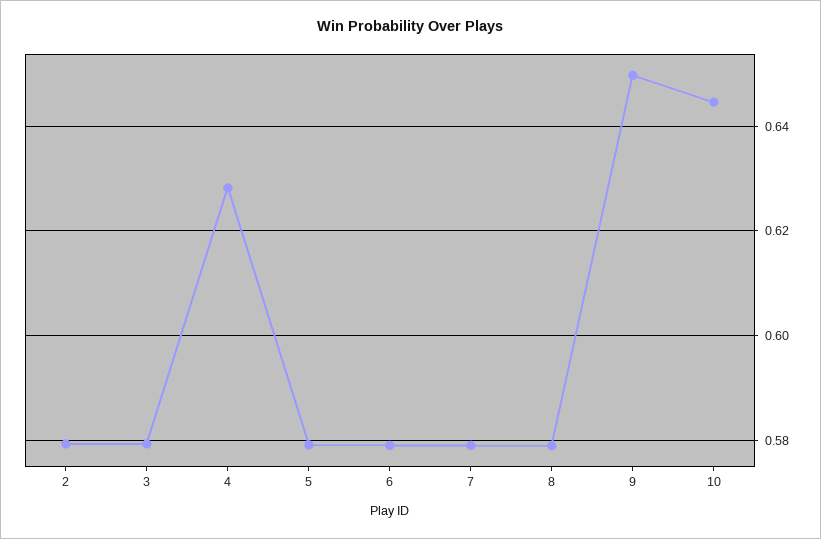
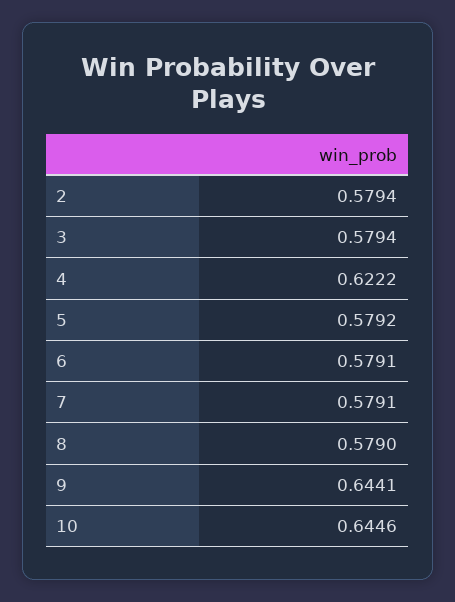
4: 0.628 -> 0.6222
9: 0.65 -> 0.6441

